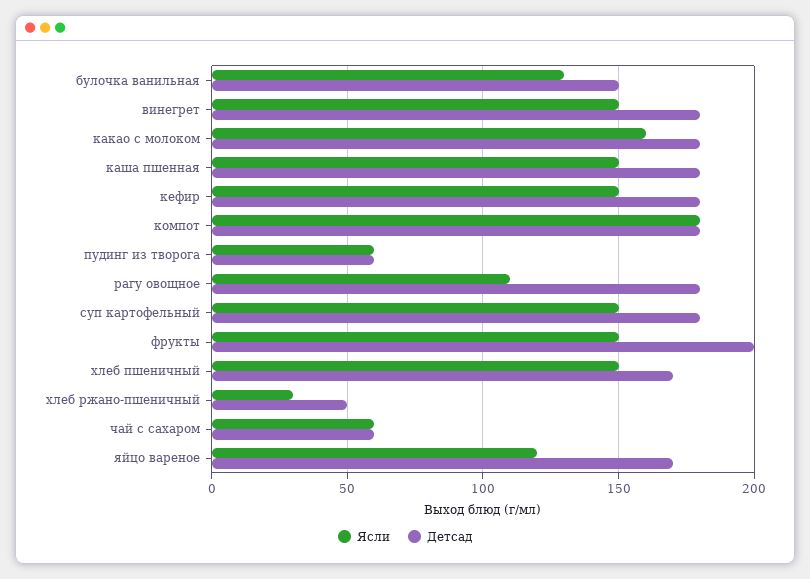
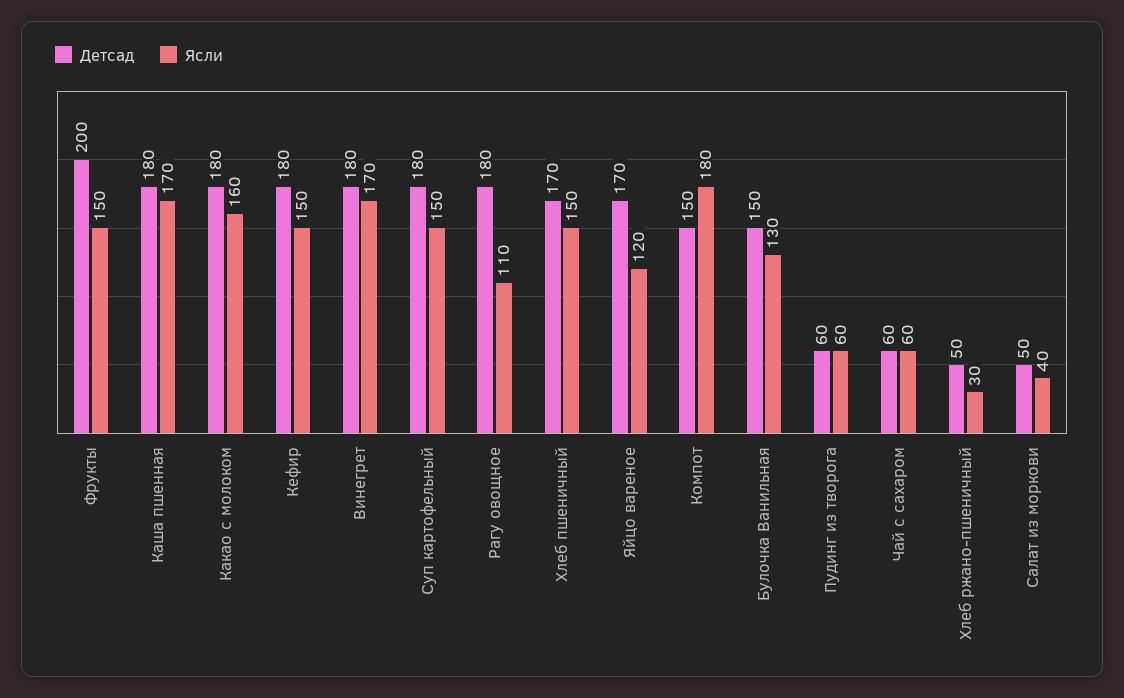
Ясли, винегрет: 150 -> 170
Ясли, каша пшенная: 150 -> 170
Детсад, компот: 180 -> 150
Детсад, Салат из моркови: none -> 50
Ясли, Салат из моркови: none -> 40

